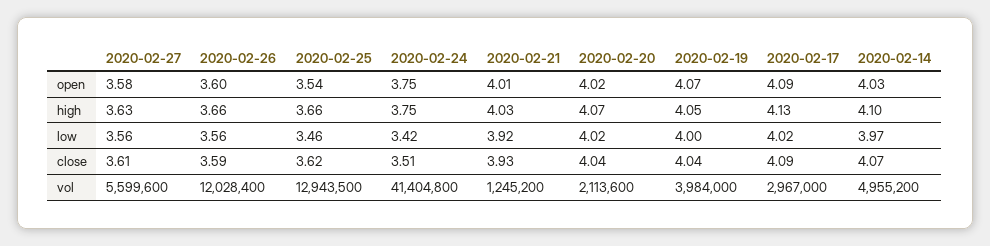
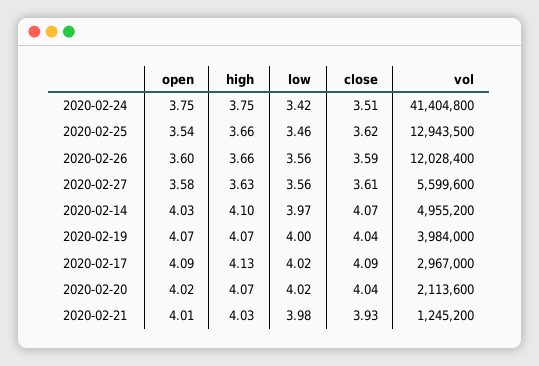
2020-02-19, high: 4.05 -> 4.07
2020-02-21, low: 3.92 -> 3.98

